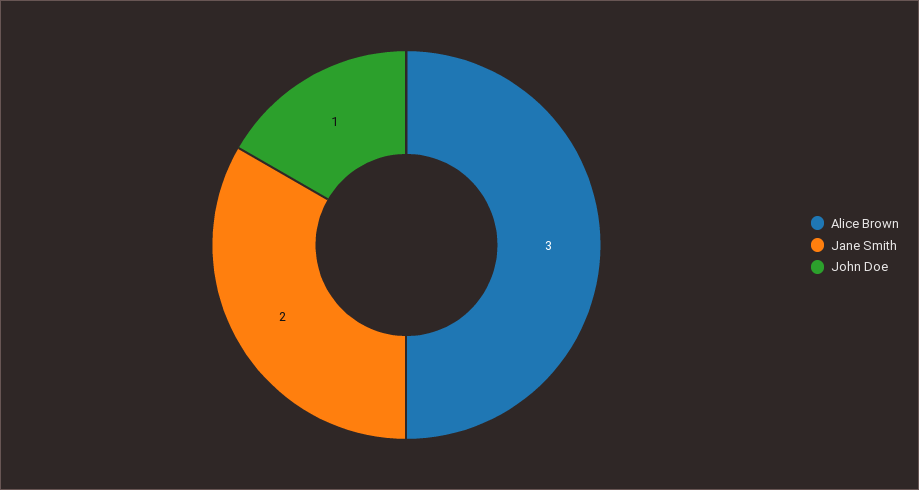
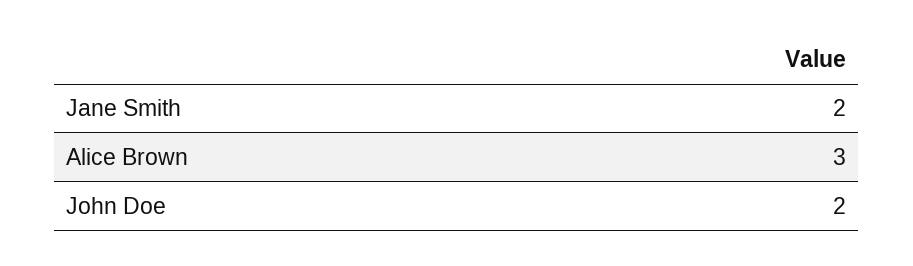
John Doe: 1 -> 2

